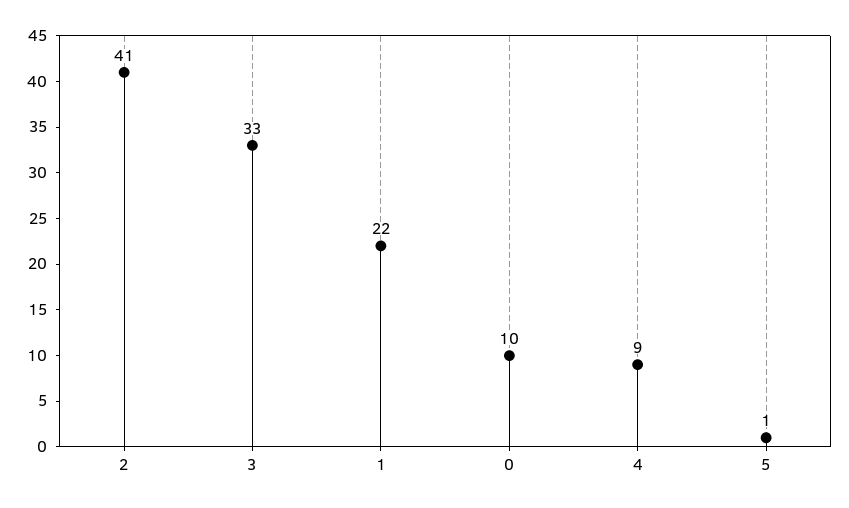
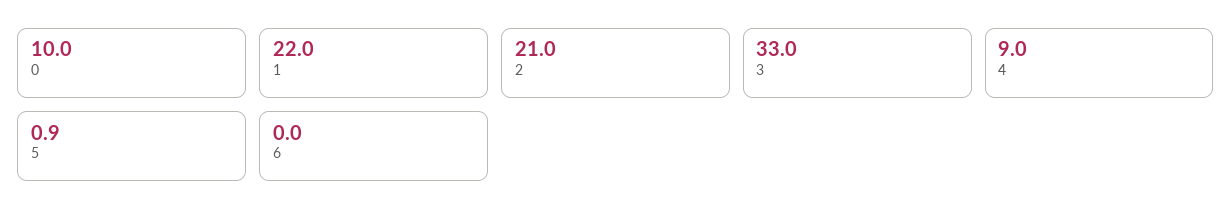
2: 41 -> 21
6: none -> 0

